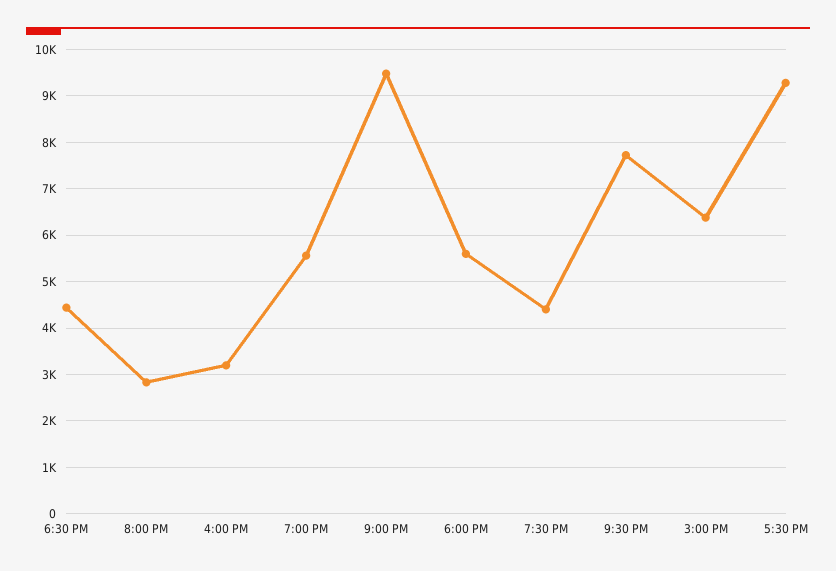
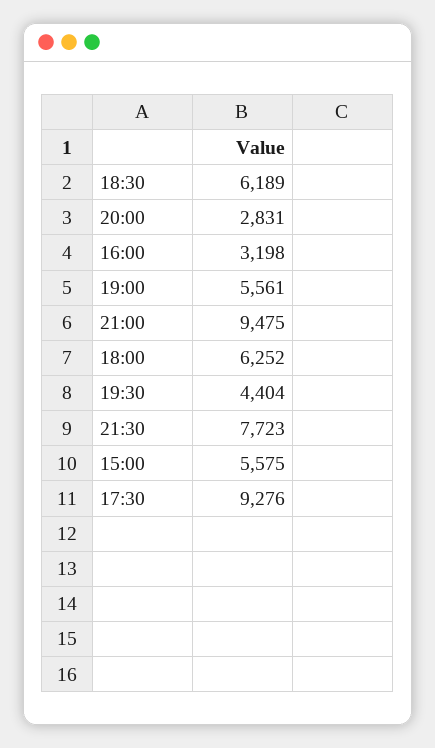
6:30 PM: 4400 -> 6189
6:00 PM: 5600 -> 6252
3:00 PM: 6400 -> 5575

